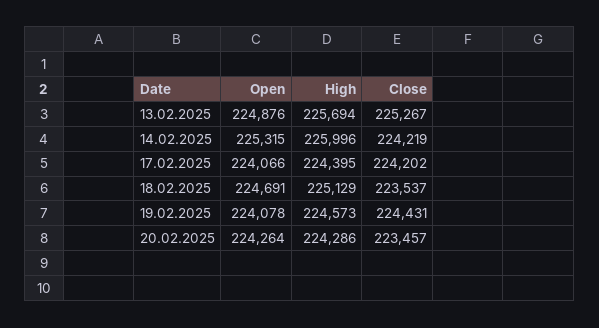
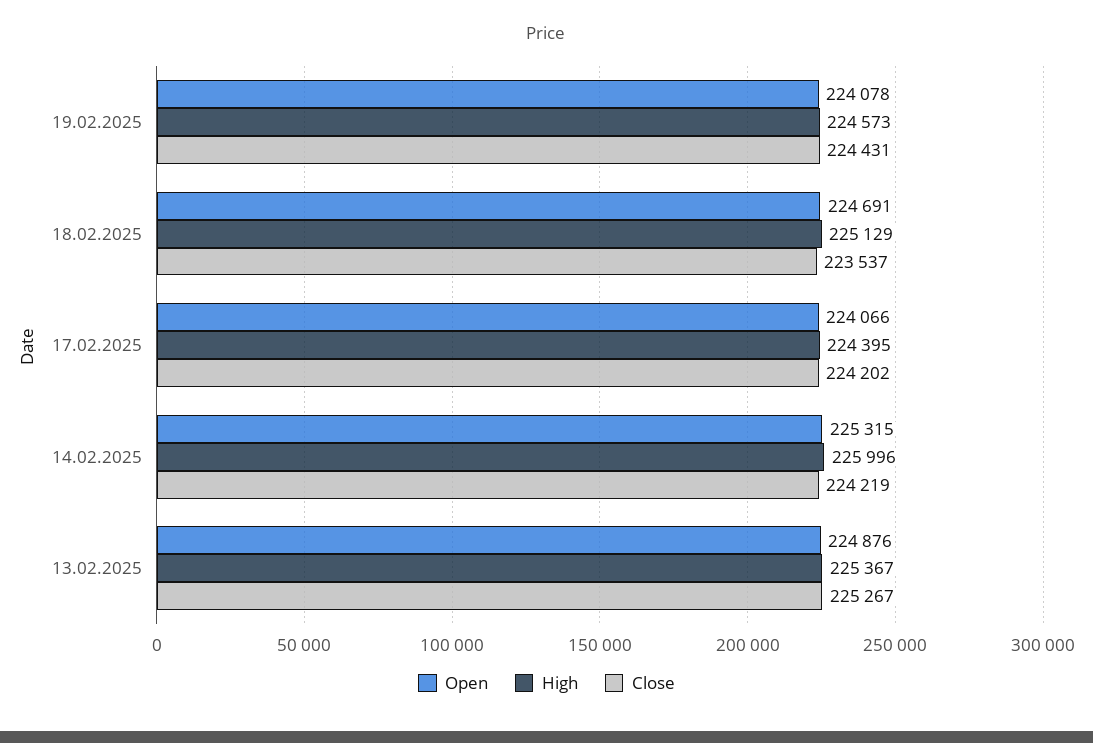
High, 13.02.2025: 225694 -> 225367
Open, 20.02.2025: 224264 -> none
High, 20.02.2025: 224286 -> none
Close, 20.02.2025: 223457 -> none

